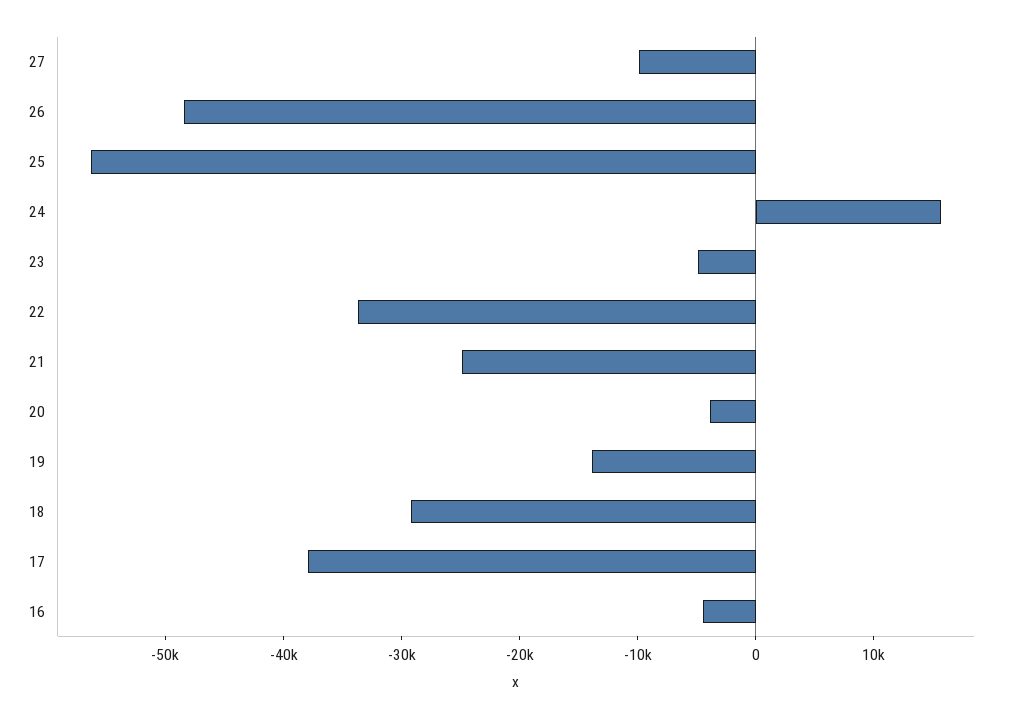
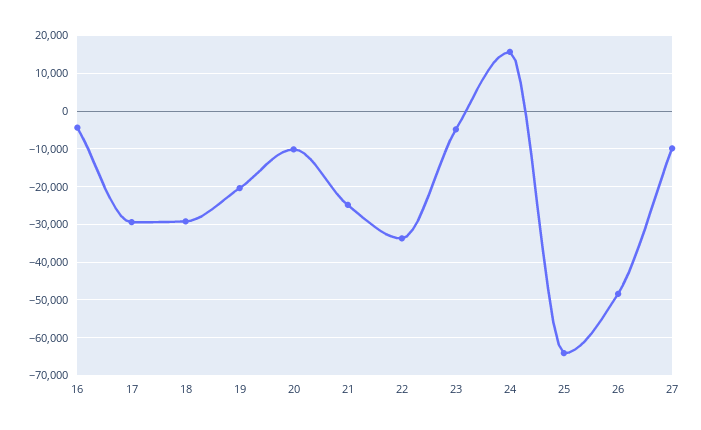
25: -56000 -> -64000
20: -4000 -> -10000
19: -14000 -> -20000
17: -38000 -> -30000

